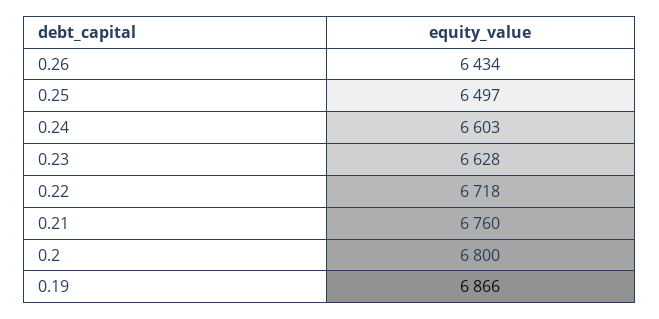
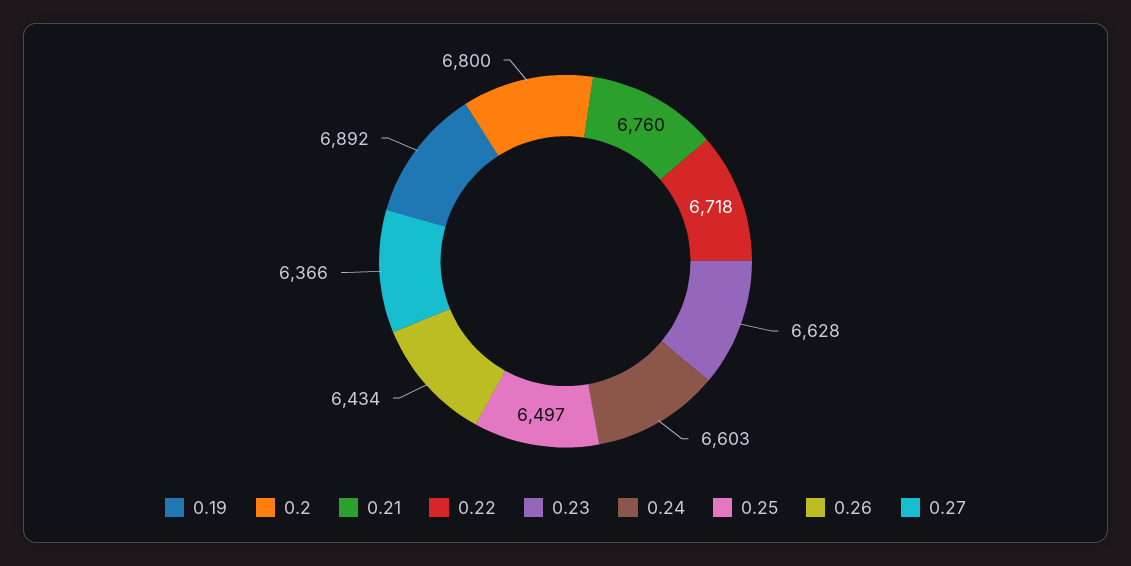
0.19: 6866 -> 6892
0.27: none -> 6366

